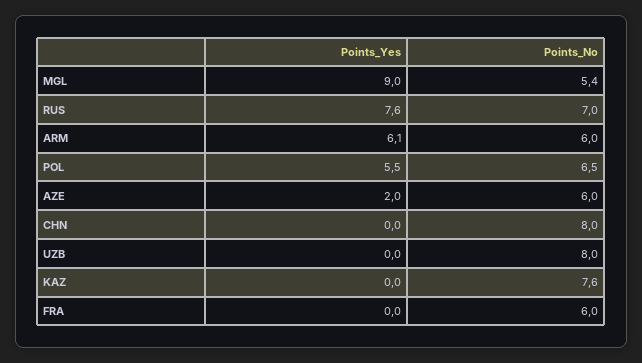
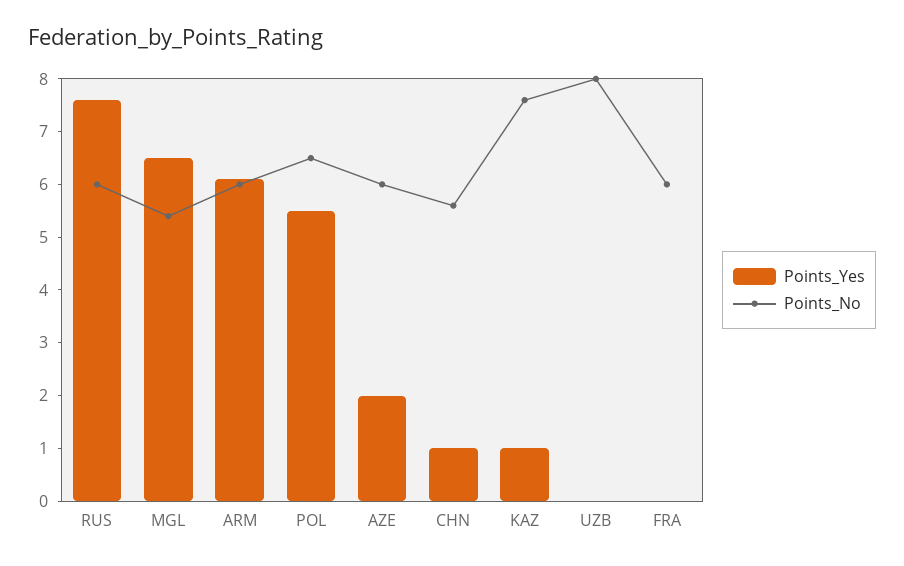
Points_Yes, MGL: 9 -> 6.5
Points_No, RUS: 7 -> 6
Points_Yes, CHN: 0 -> 1
Points_No, CHN: 8 -> 5.5
Points_Yes, KAZ: 0 -> 1

